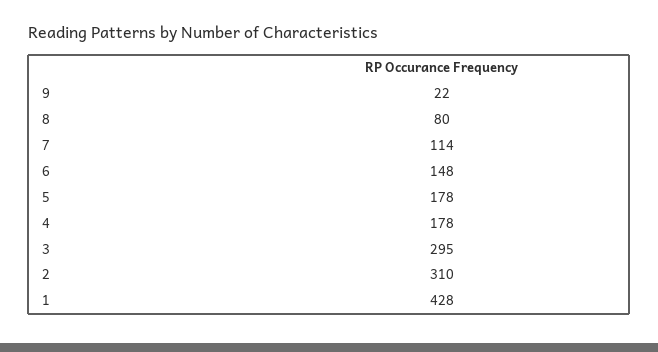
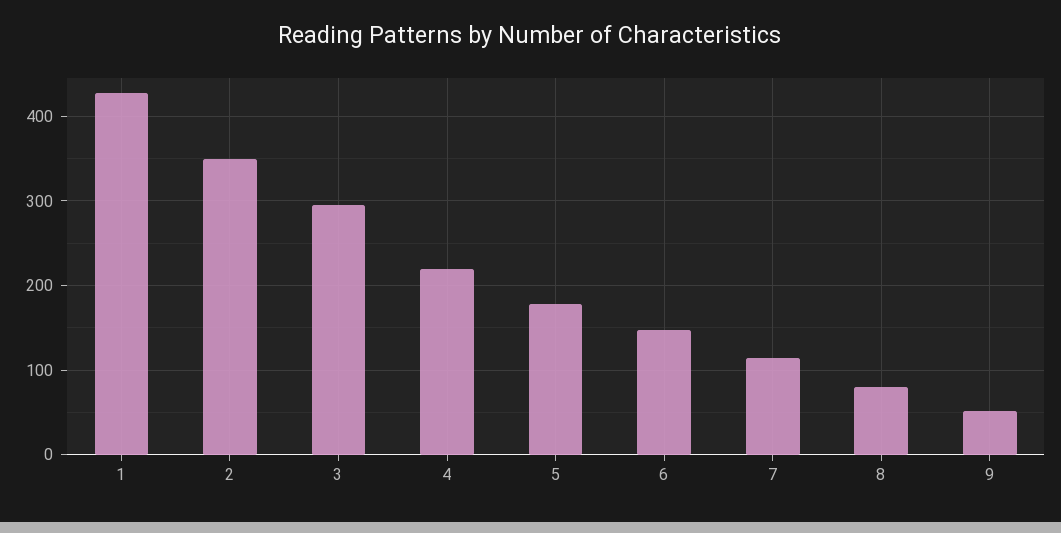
9: 22 -> 50
4: 178 -> 220
2: 310 -> 350

